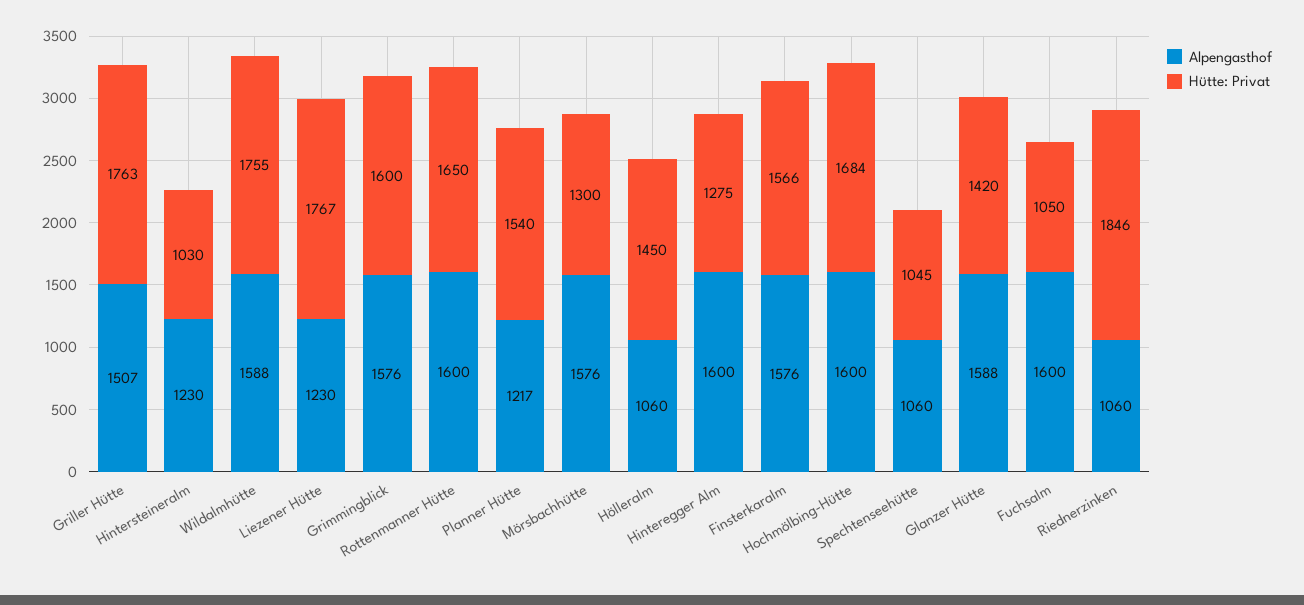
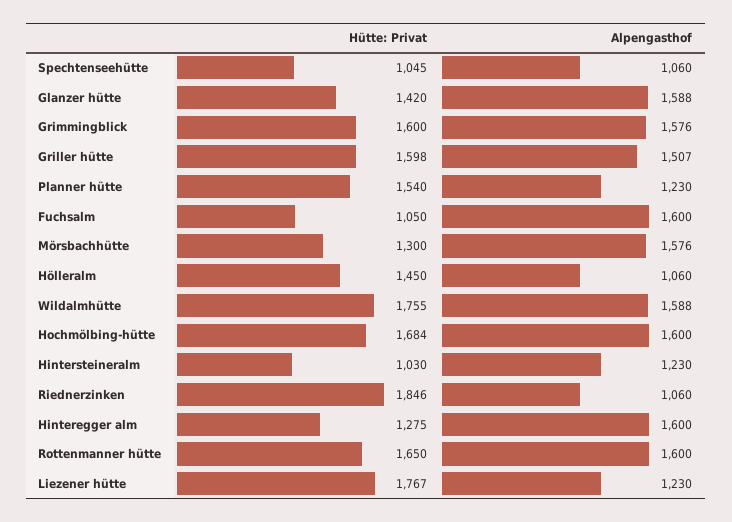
Hütte: Privat, Griller Hütte: 1763 -> 1598
Alpengasthof, Planner Hütte: 1217 -> 1230
Alpengasthof, Finsterkaralm: 1576 -> none
Hütte: Privat, Finsterkaralm: 1566 -> none

